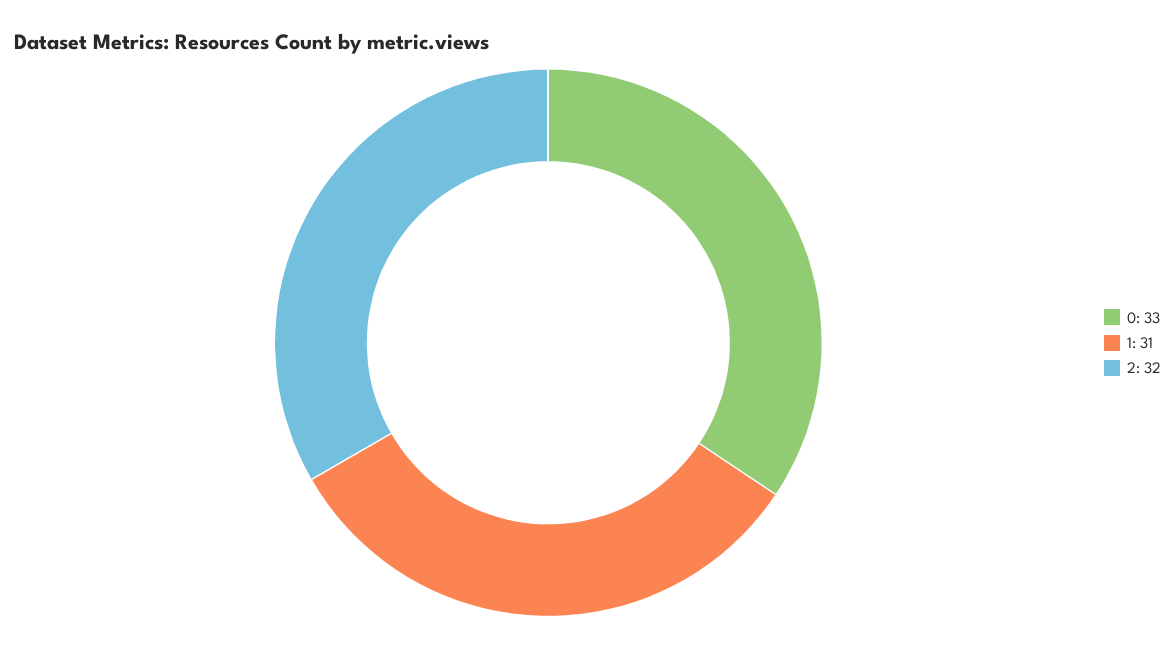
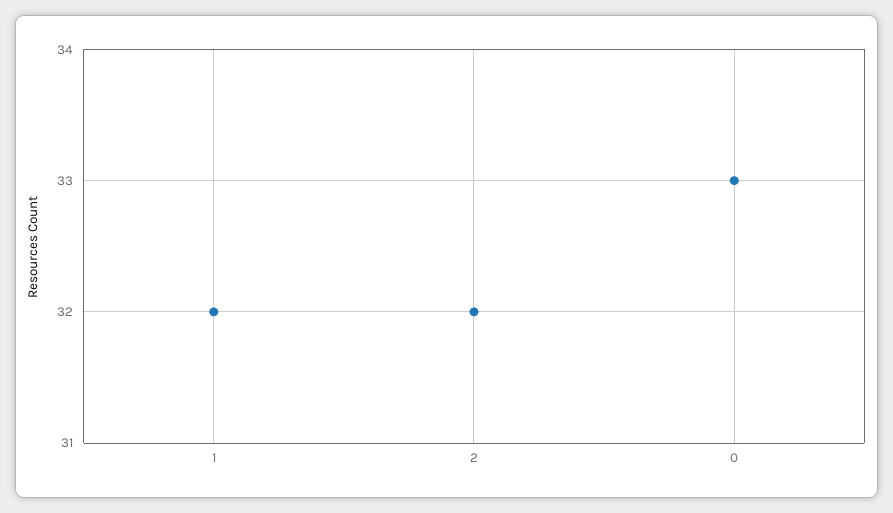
1: 31 -> 32

